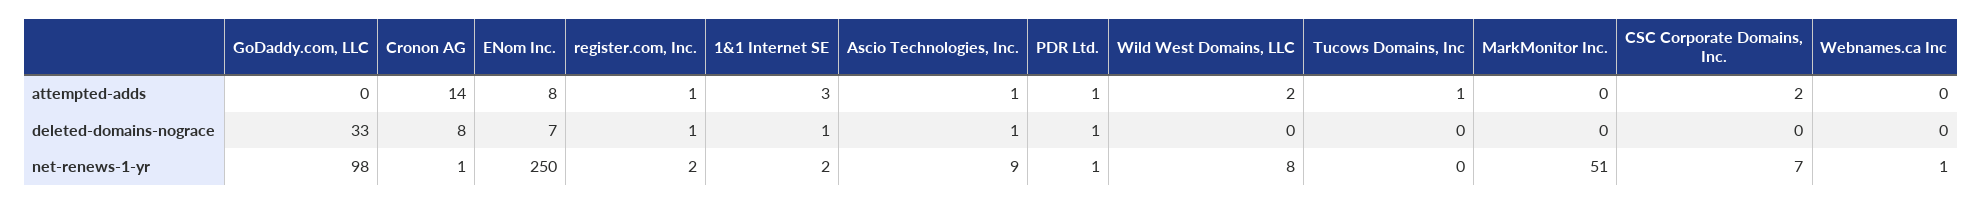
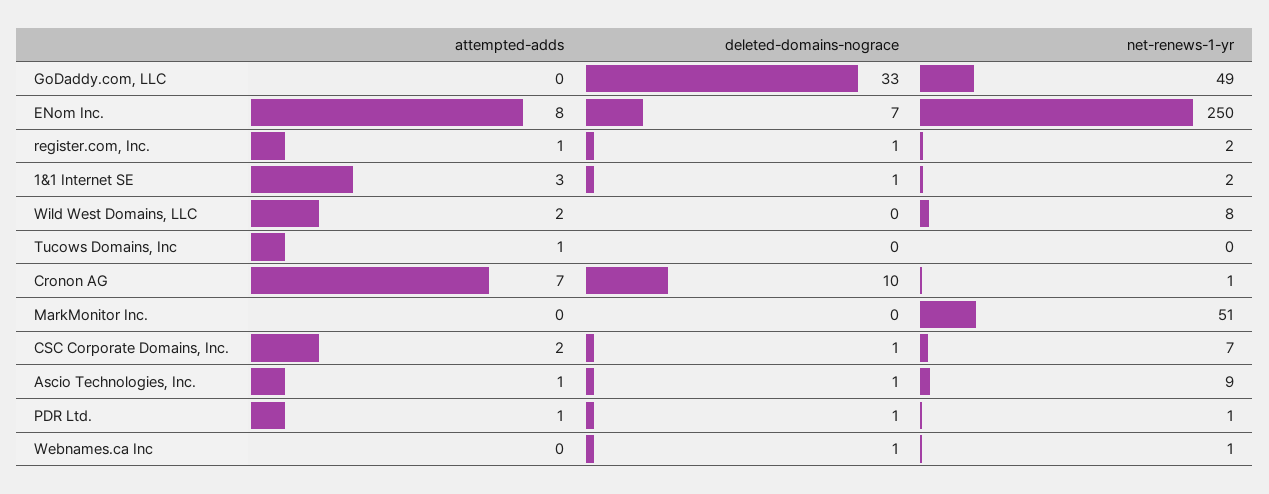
Cronon AG, attempted-adds: 14 -> 7
Cronon AG, deleted-domains-nograce: 8 -> 10
CSC Corporate Domains, Inc., deleted-domains-nograce: 0 -> 1
Webnames.ca Inc, deleted-domains-nograce: 0 -> 1
GoDaddy.com, LLC, net-renews-1-yr: 98 -> 49

